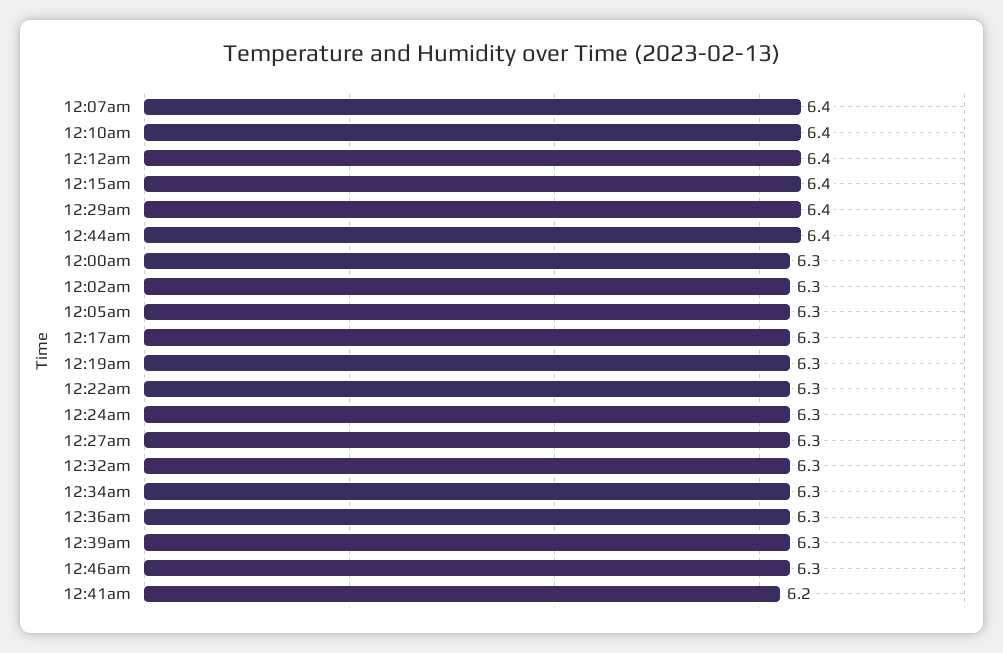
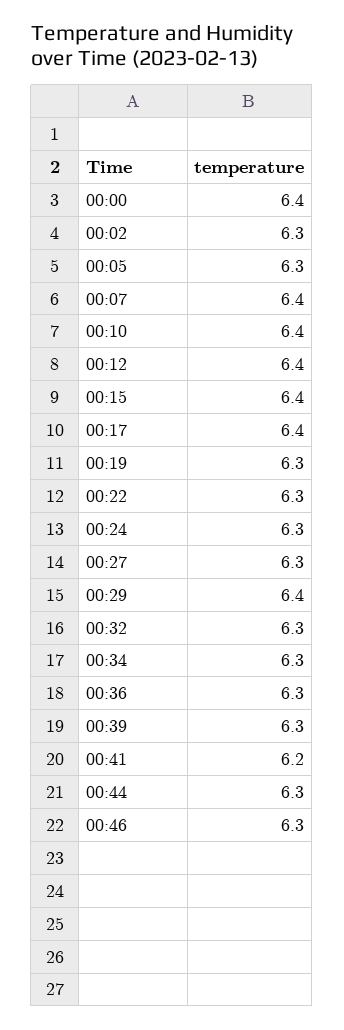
12:44am: 6.4 -> 6.3
12:00am: 6.3 -> 6.4
12:17am: 6.3 -> 6.4

